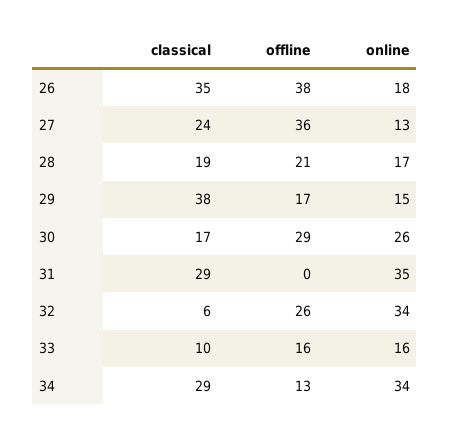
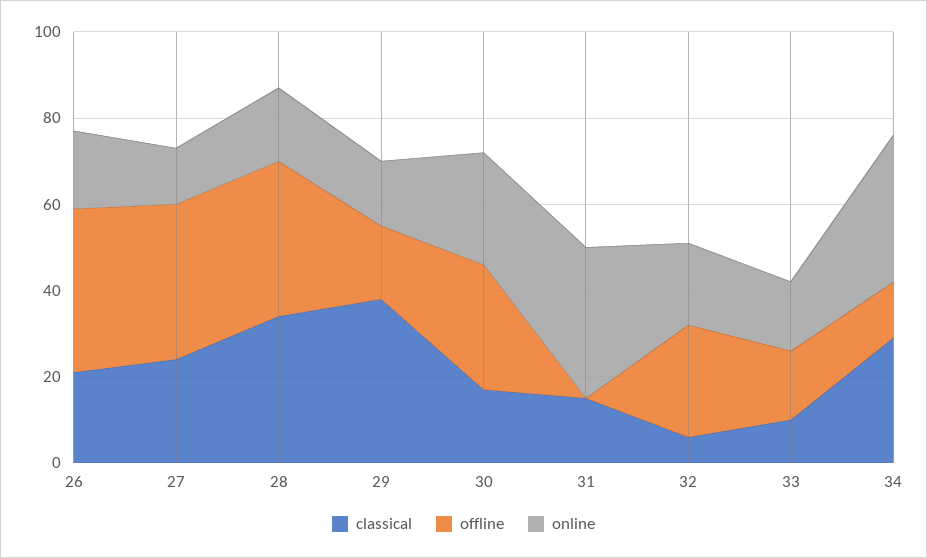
classical, 26: 35 -> 20
classical, 28: 19 -> 35
offline, 28: 21 -> 35
classical, 31: 29 -> 15
online, 32: 34 -> 20

